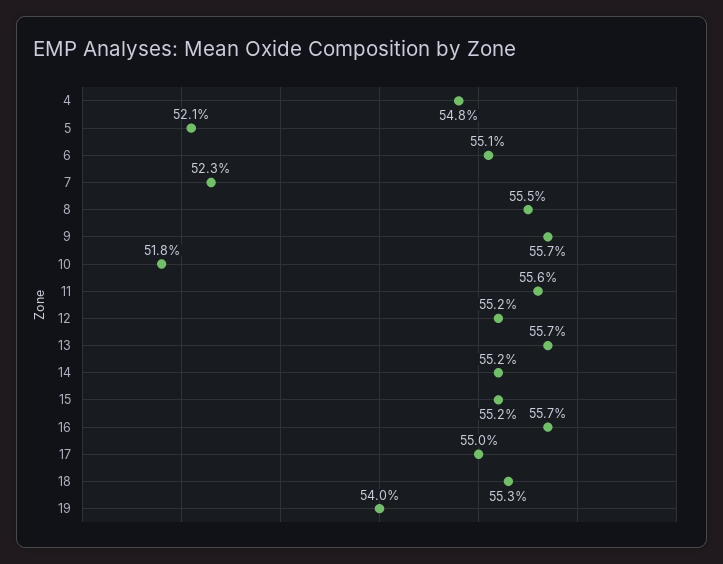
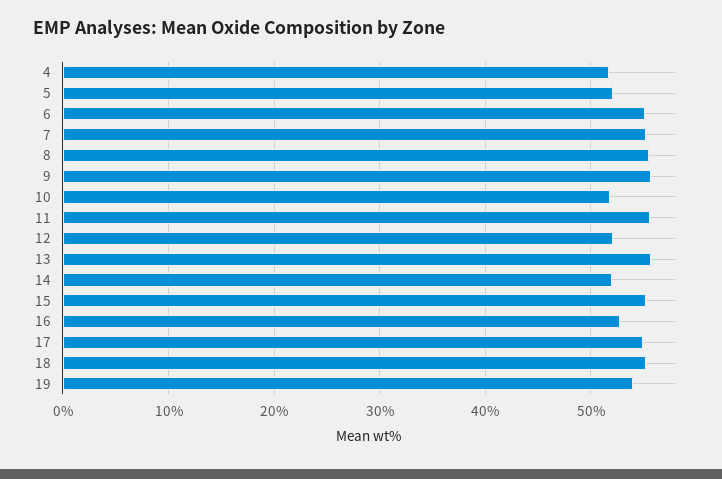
4: 54.8 -> 52
7: 52.3 -> 55
12: 55.2 -> 52
14: 55.2 -> 52
16: 55.7 -> 53

